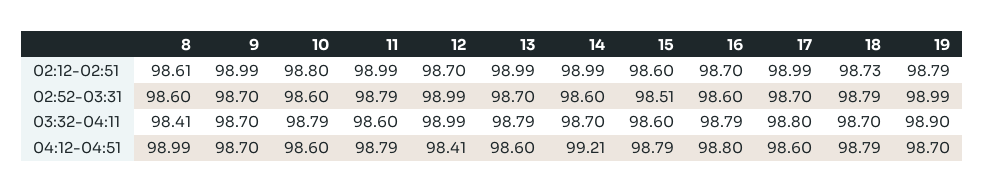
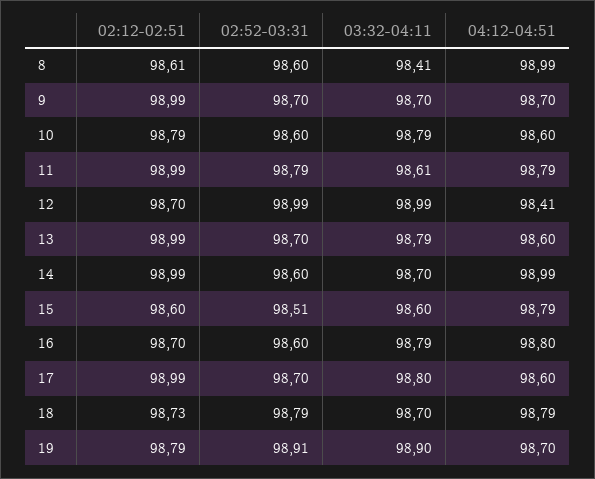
10, 02:12-02:51: 98.8 -> 98.79
19, 02:52-03:31: 98.99 -> 98.91
11, 03:32-04:11: 98.6 -> 98.61
14, 04:12-04:51: 99.21 -> 98.99

